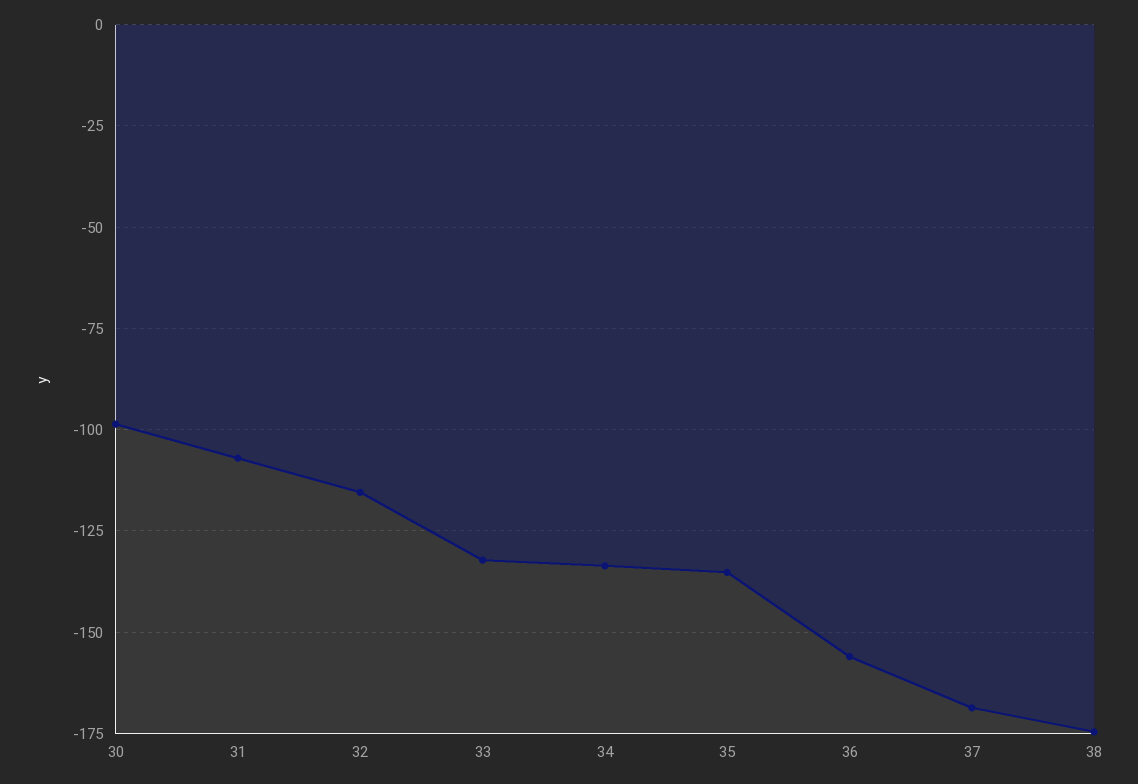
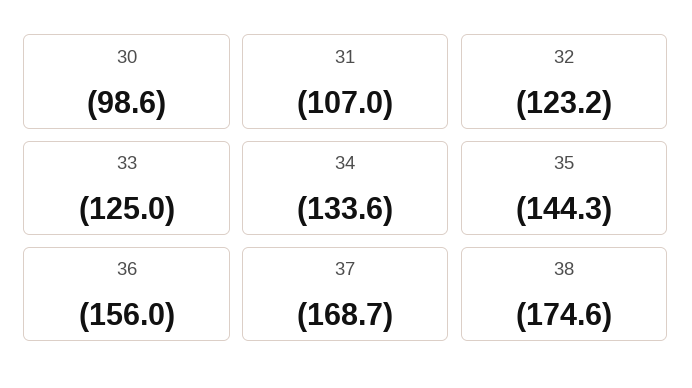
32: -115 -> -123.2
33: -132.5 -> -125
35: -135 -> -144.3

